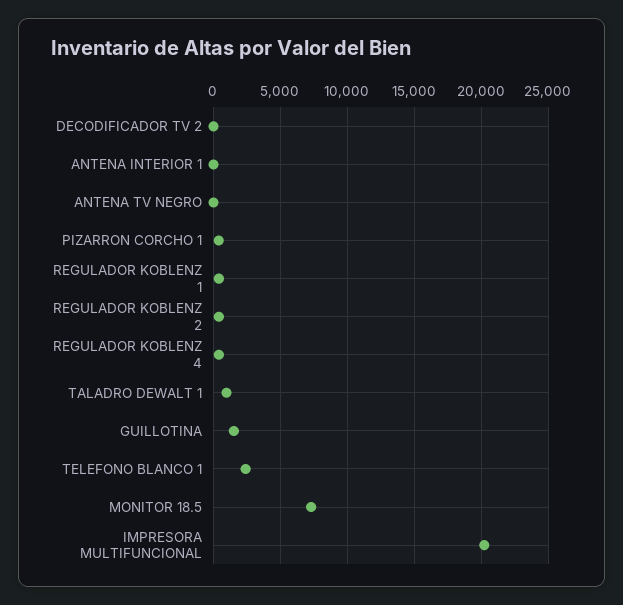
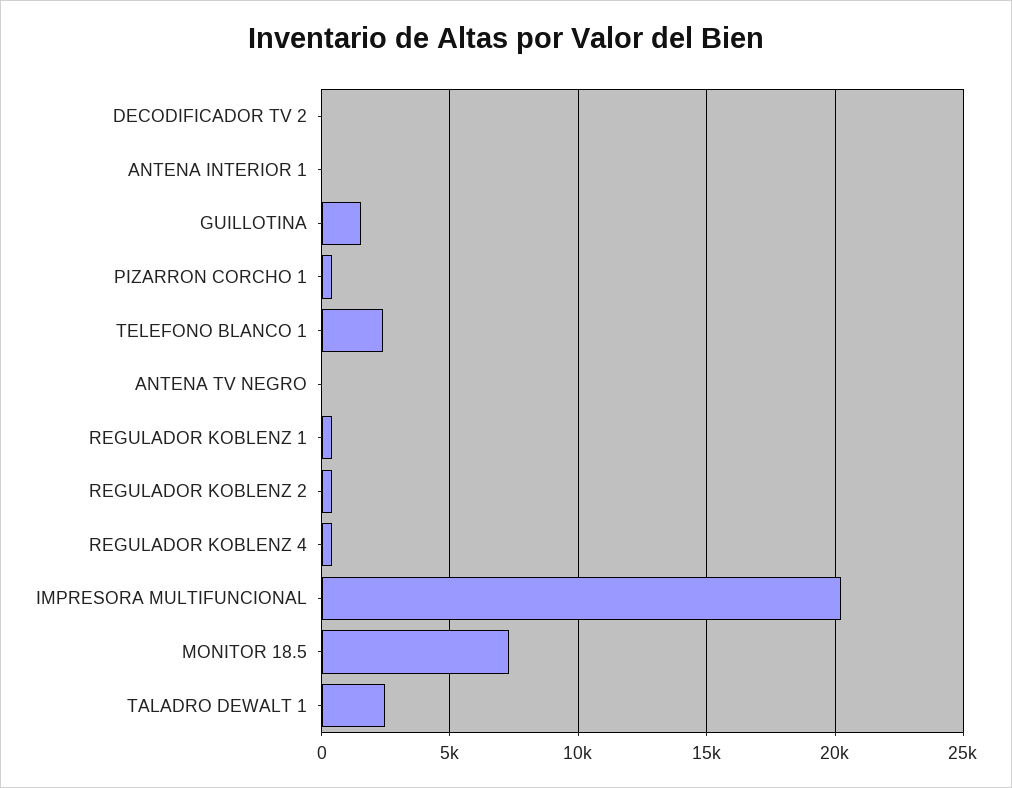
TALADRO DEWALT 1: 1000 -> 2500

